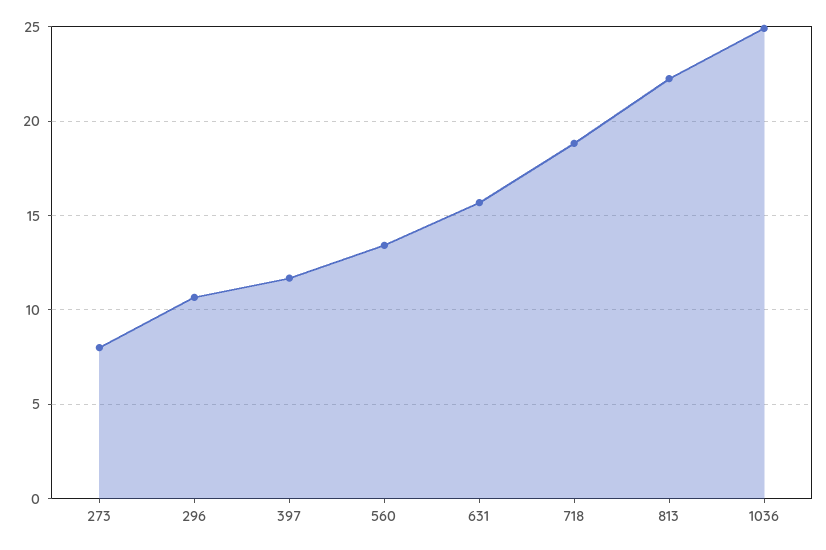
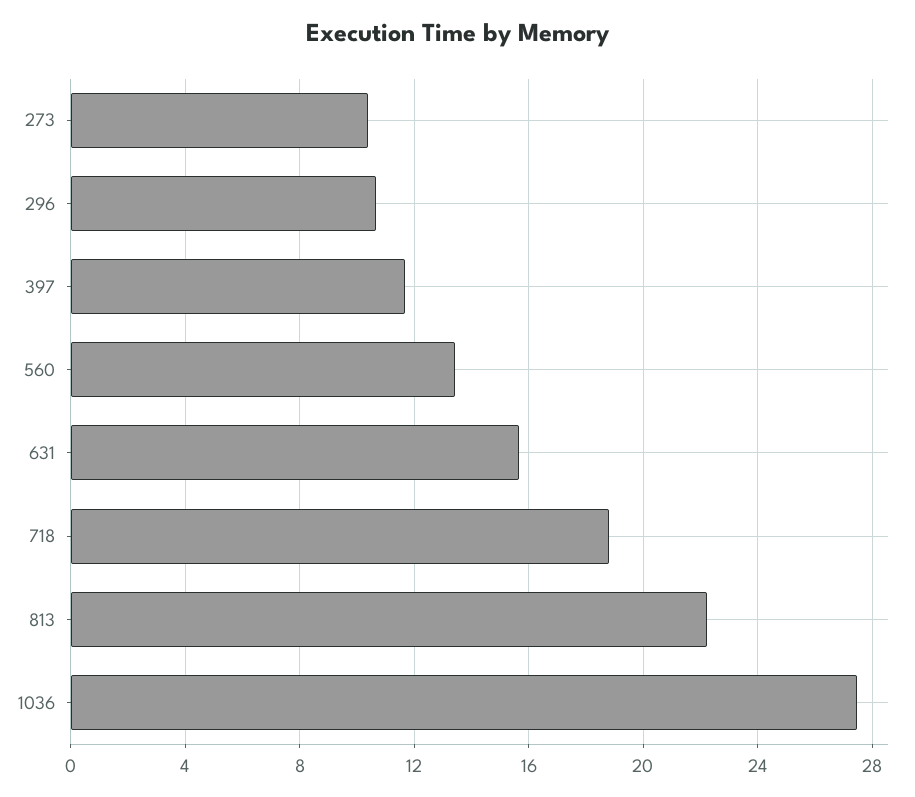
273: 8 -> 10.5
1036: 25 -> 27.5

